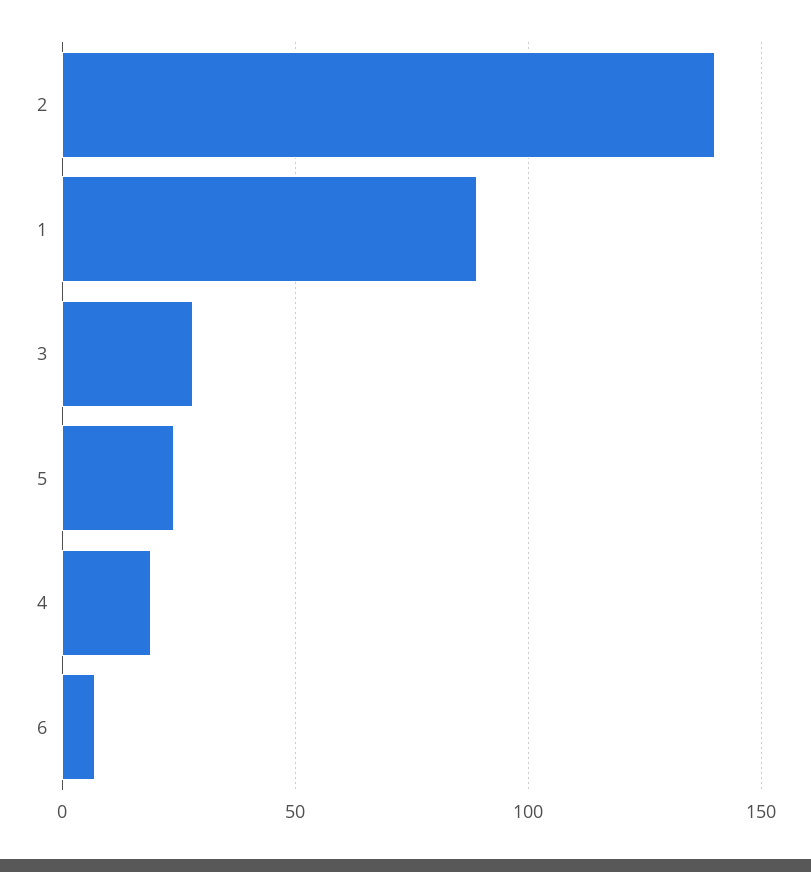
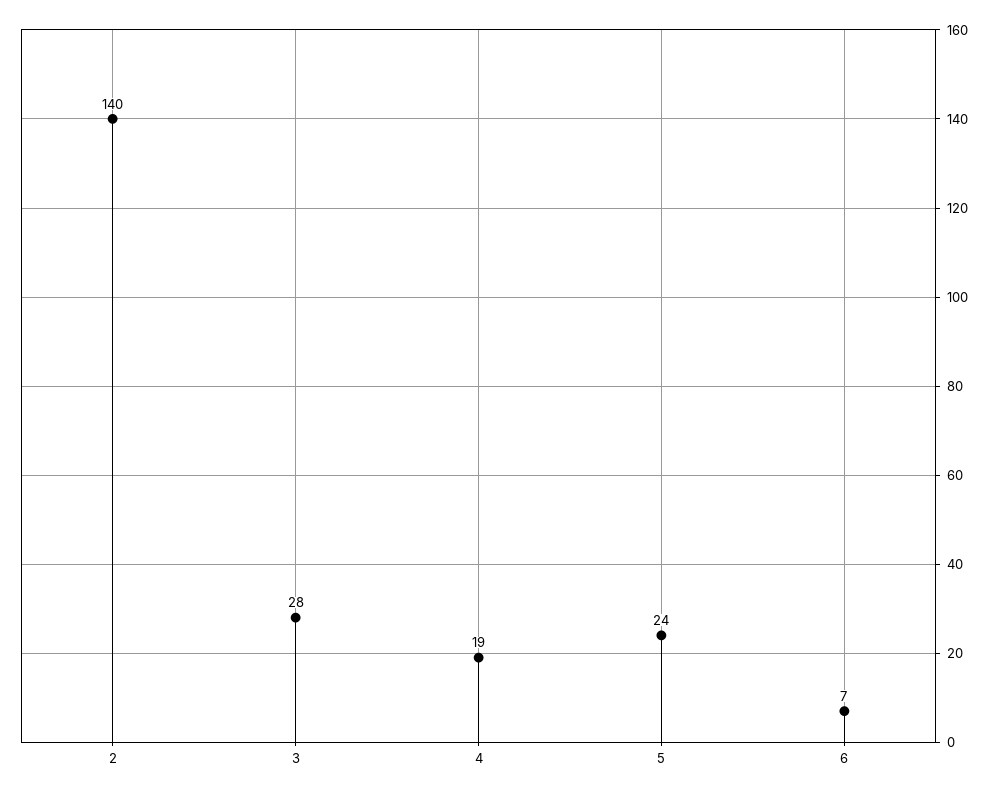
1: 90 -> none

